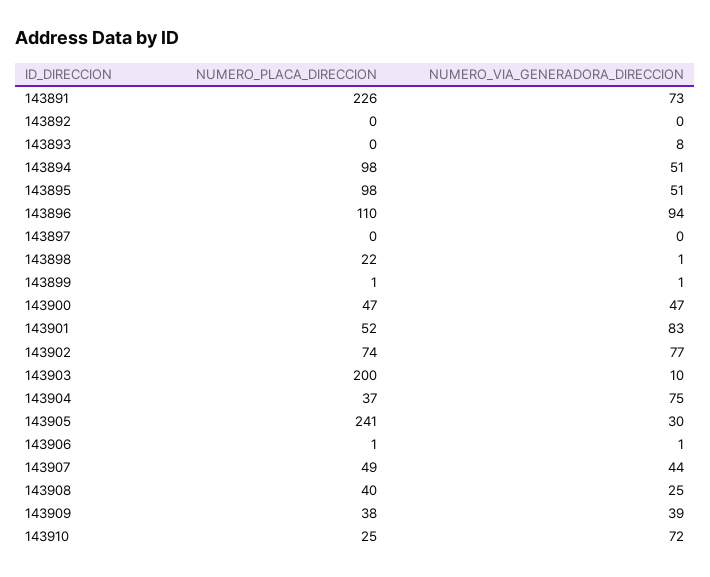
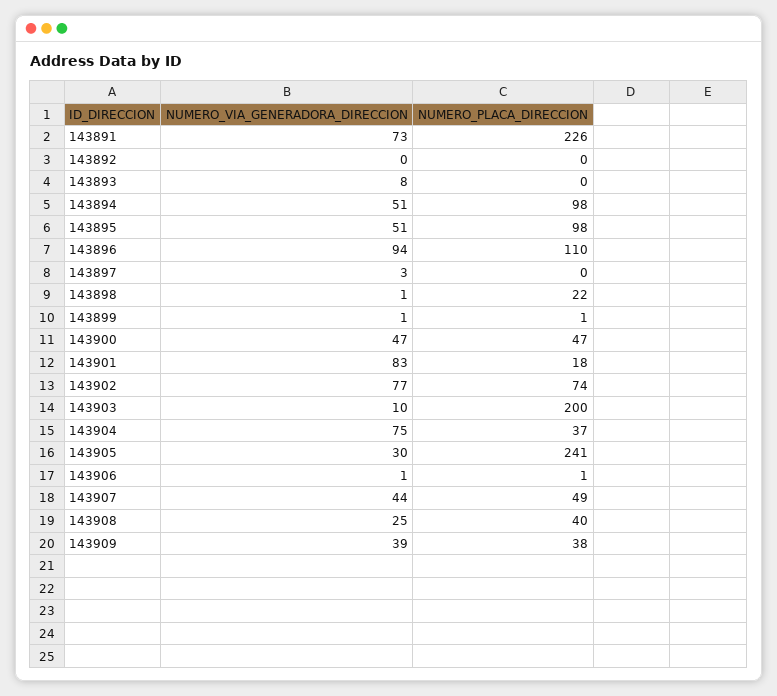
NUMERO_VIA_GENERADORA_DIRECCION, 143897: 0 -> 3
NUMERO_PLACA_DIRECCION, 143901: 52 -> 18
NUMERO_PLACA_DIRECCION, 143910: 25 -> none
NUMERO_VIA_GENERADORA_DIRECCION, 143910: 72 -> none

